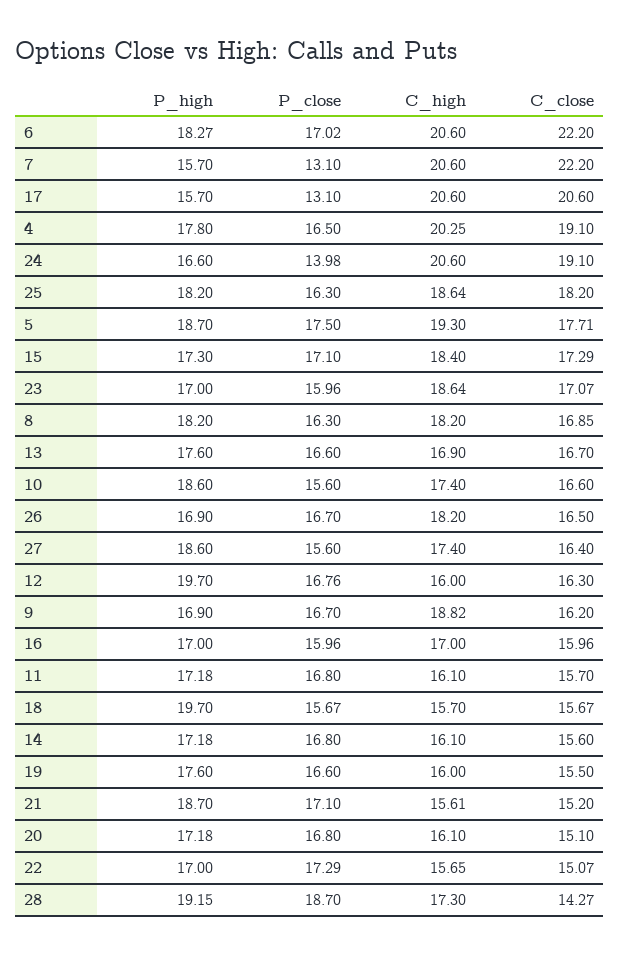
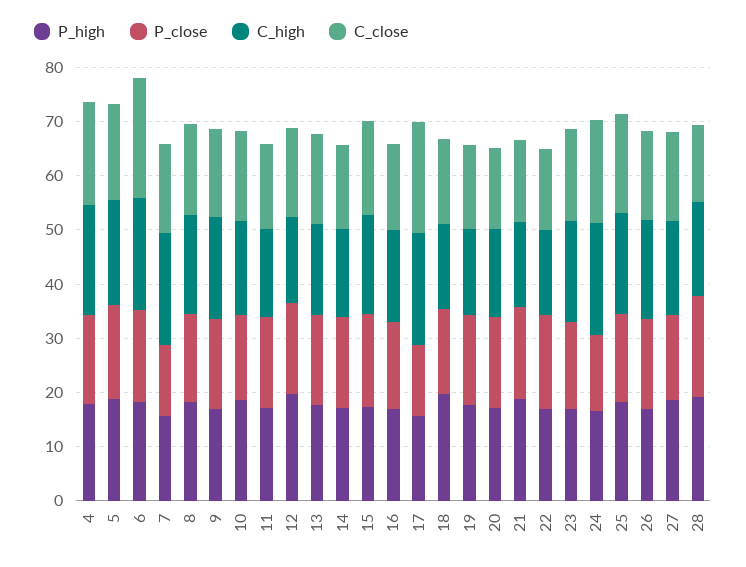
C_close, 7: 22.2 -> 16

